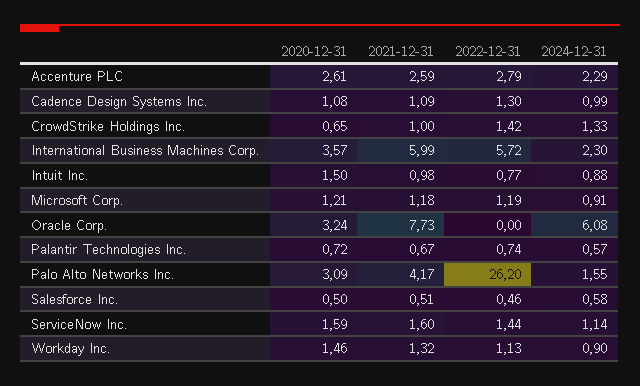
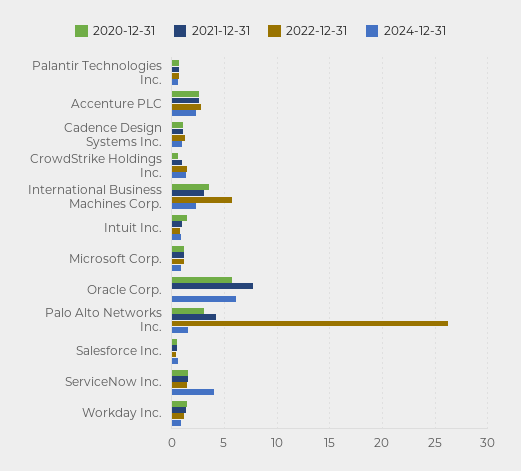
2021-12-31, International Business Machines Corp.: 5.99 -> 3
2020-12-31, Oracle Corp.: 3.24 -> 6
2024-12-31, ServiceNow Inc.: 1.14 -> 4

